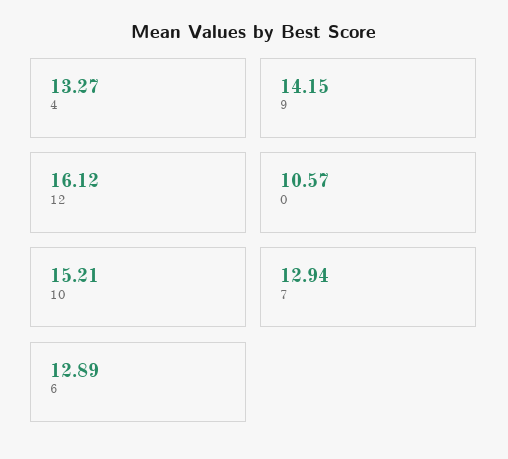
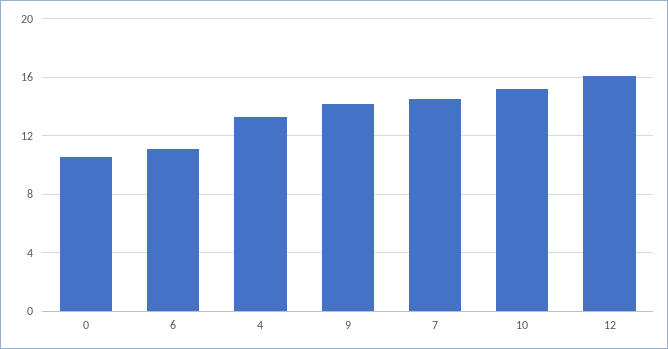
7: 12.94 -> 14.5
6: 12.89 -> 11

